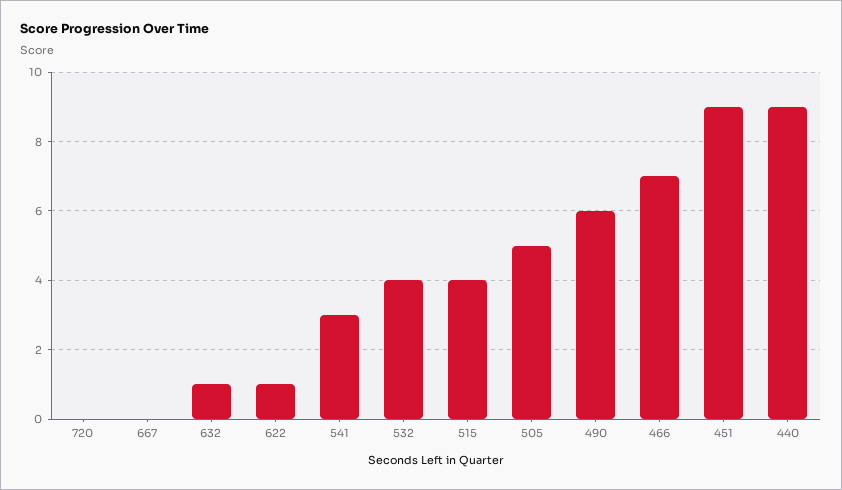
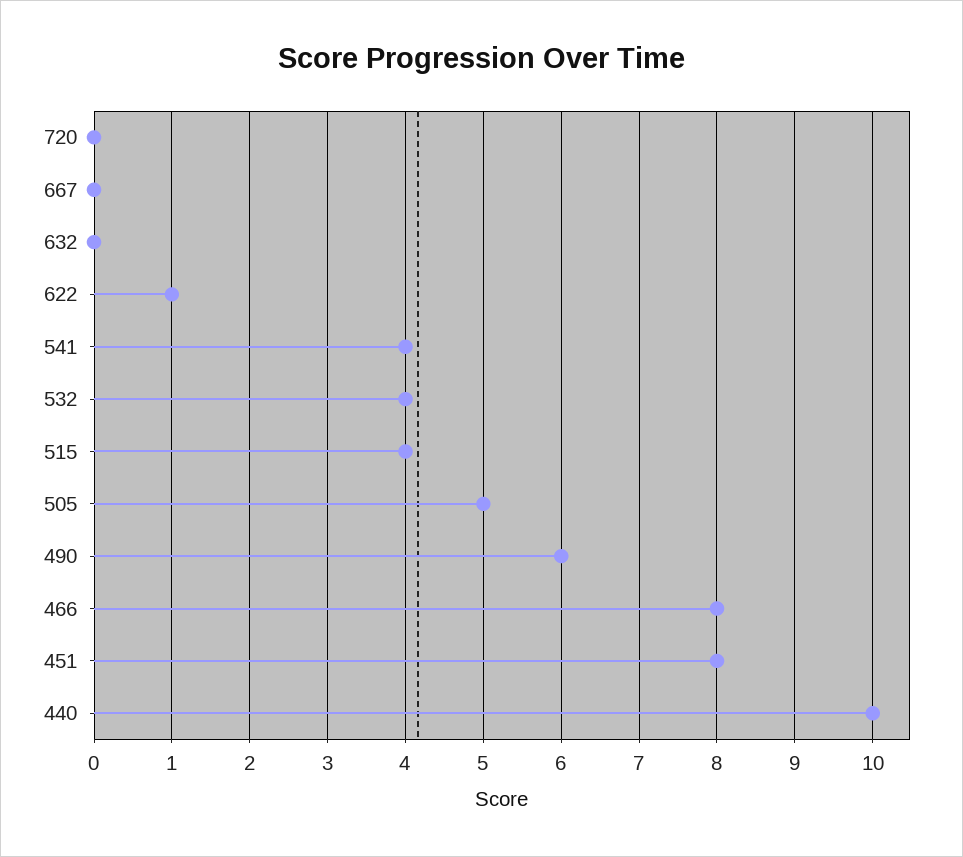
632: 1 -> 0
541: 3 -> 4
466: 7 -> 8
451: 9 -> 8
440: 9 -> 10

